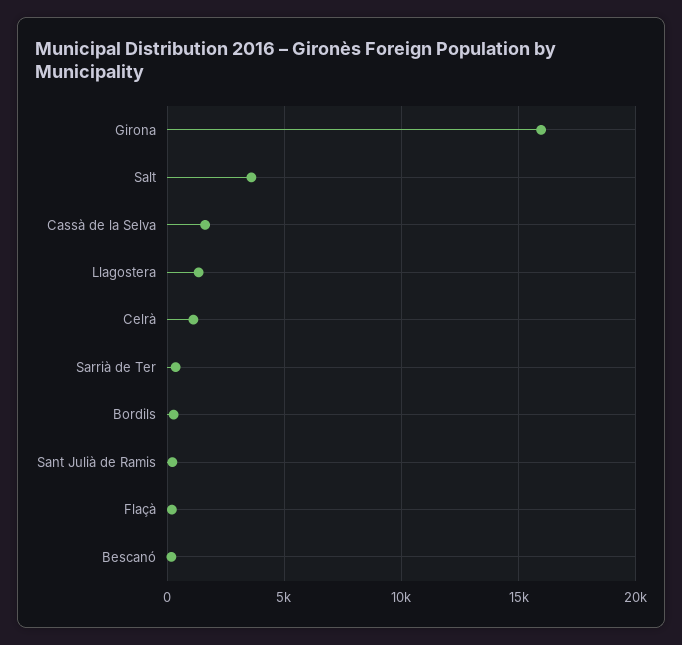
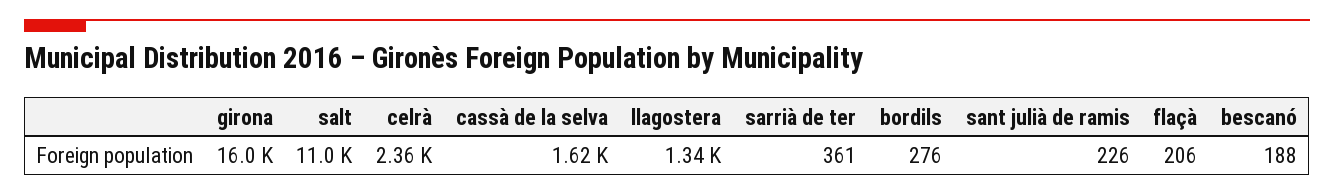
Salt: 3500 -> 11000
Celrà: 1000 -> 2360

